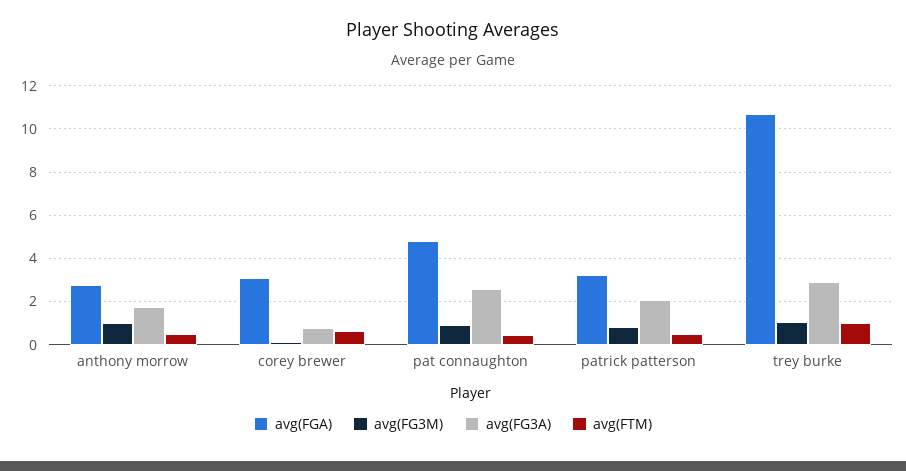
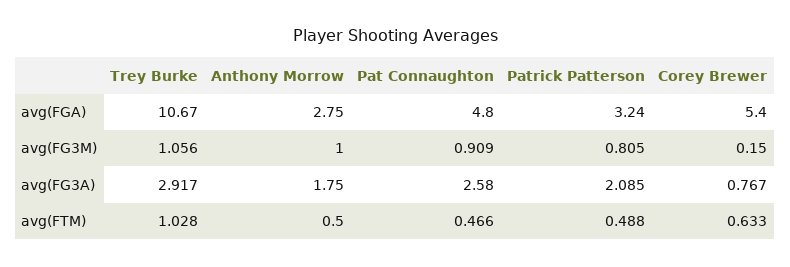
avg(FGA), corey brewer: 3 -> 5.4

